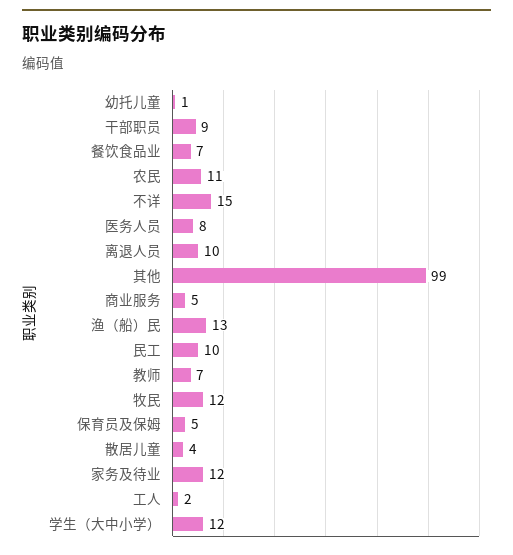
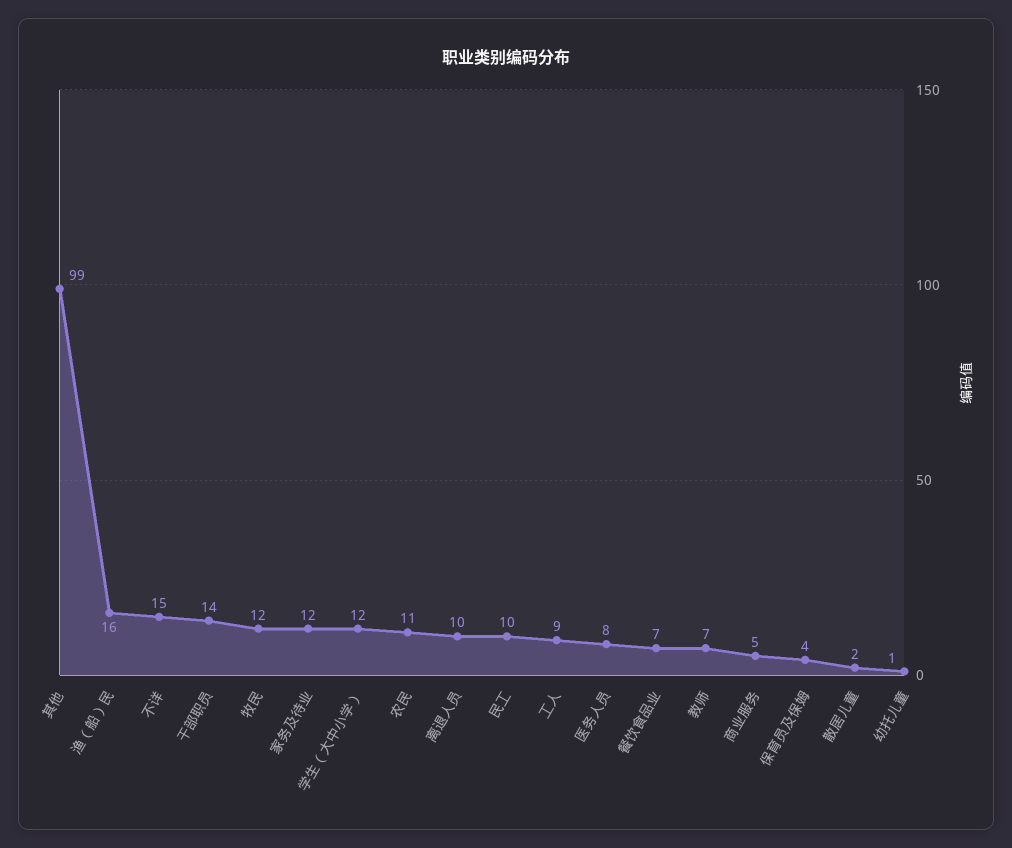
干部职员: 9 -> 14
渔（船）民: 13 -> 16
保育员及保姆: 5 -> 4
散居儿童: 4 -> 2
工人: 2 -> 9

